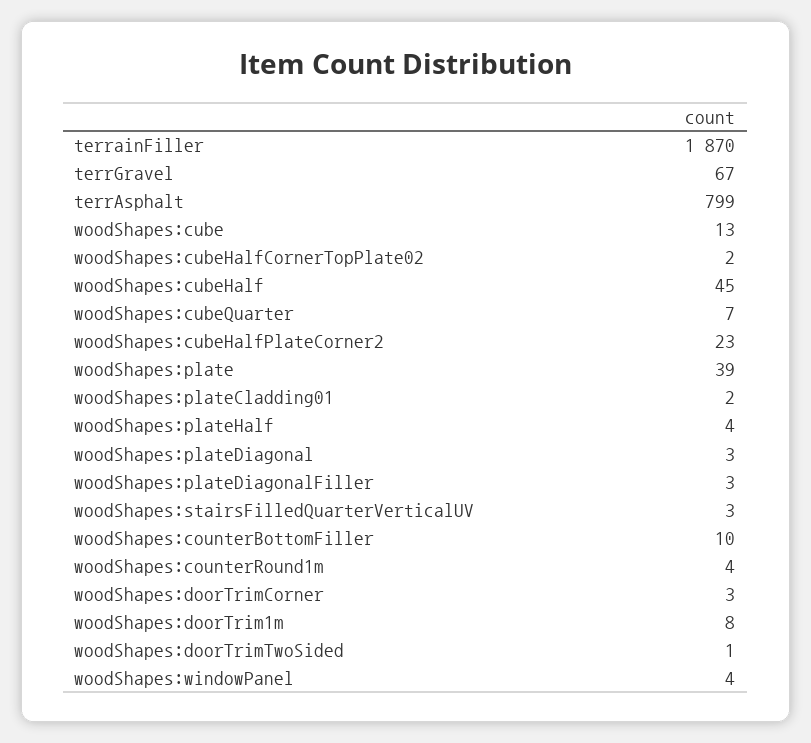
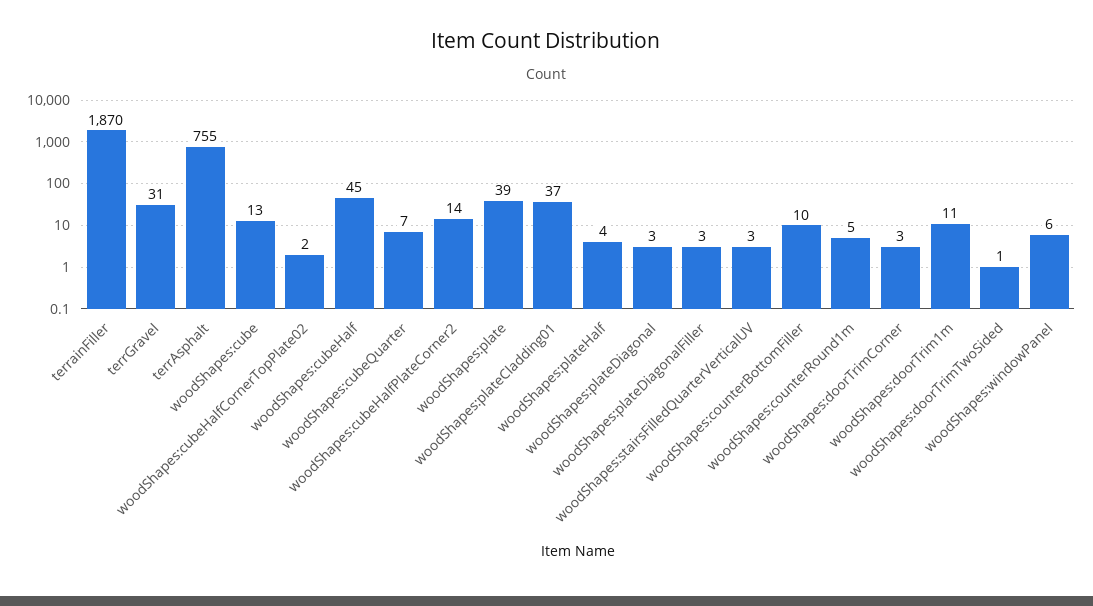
terrGravel: 67 -> 31
terrAsphalt: 799 -> 755
woodShapes:cubeHalfPlateCorner2: 23 -> 14
woodShapes:plateCladding01: 2 -> 37
woodShapes:counterRound1m: 4 -> 5
woodShapes:doorTrim1m: 8 -> 11
woodShapes:windowPanel: 4 -> 6

